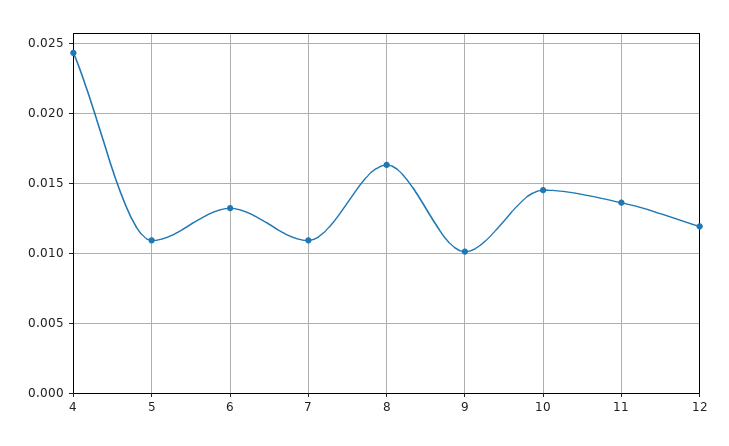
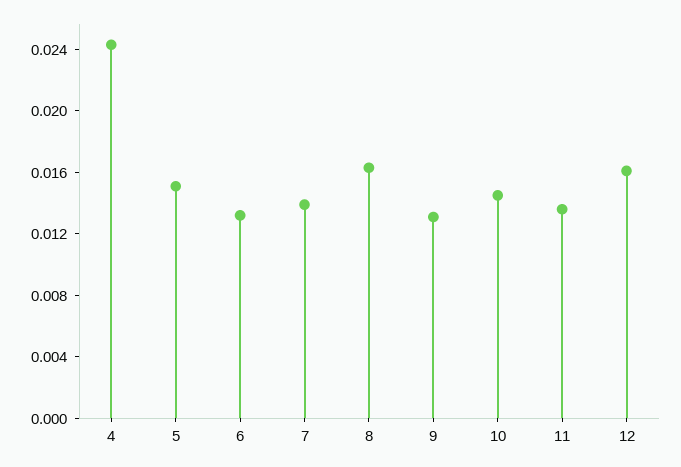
5: 0.011 -> 0.015
7: 0.011 -> 0.014
9: 0.01 -> 0.013
12: 0.012 -> 0.016

